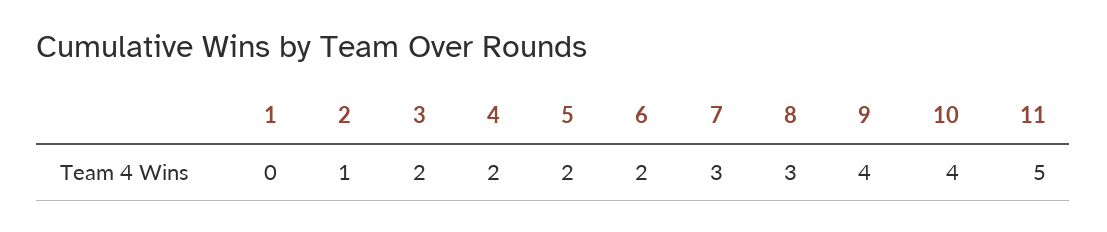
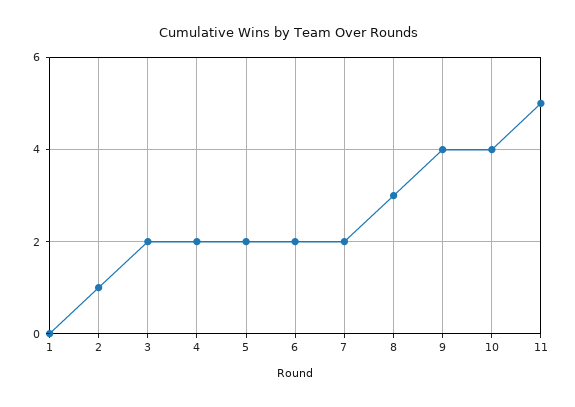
7: 3 -> 2

